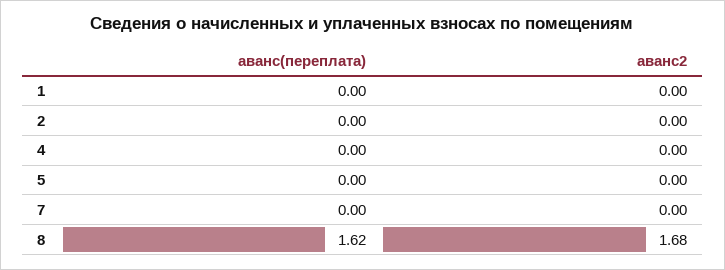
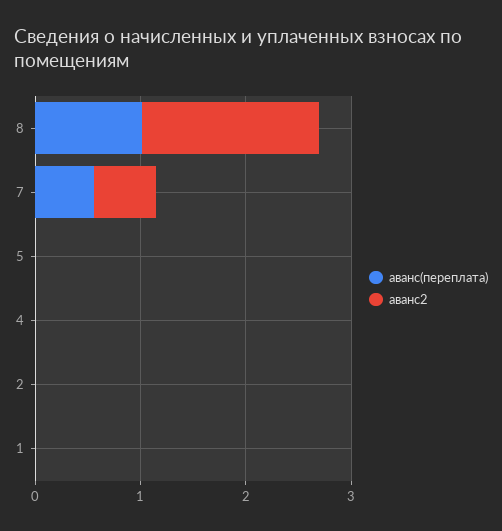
аванс(переплата), 7: 0 -> 0.6
аванс2, 7: 0 -> 0.6
аванс(переплата), 8: 1.62 -> 1

